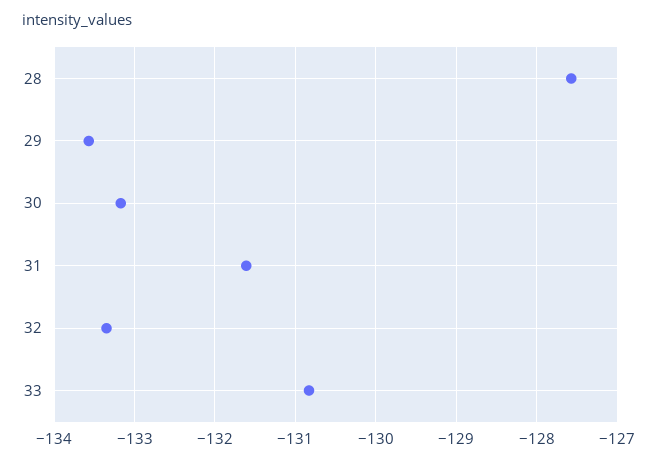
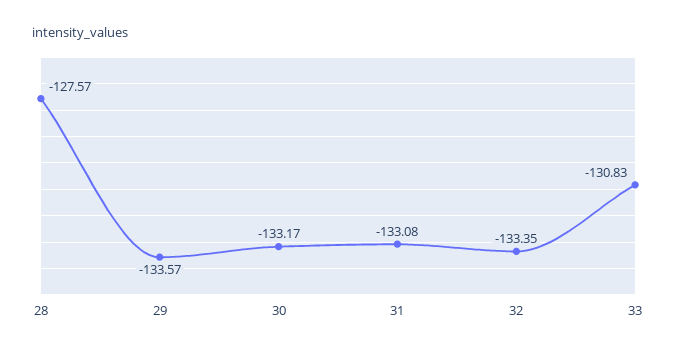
31: -131.6 -> -133.08

